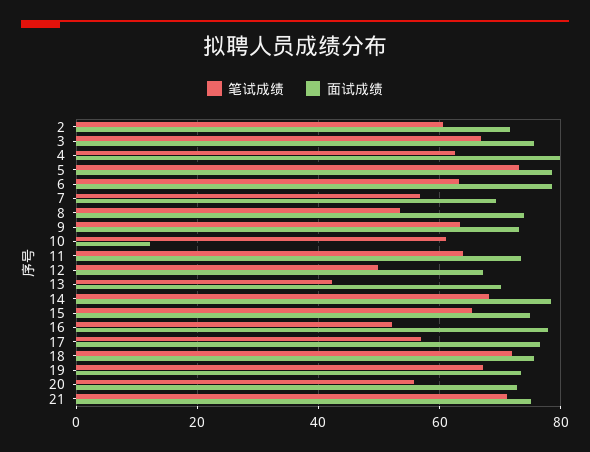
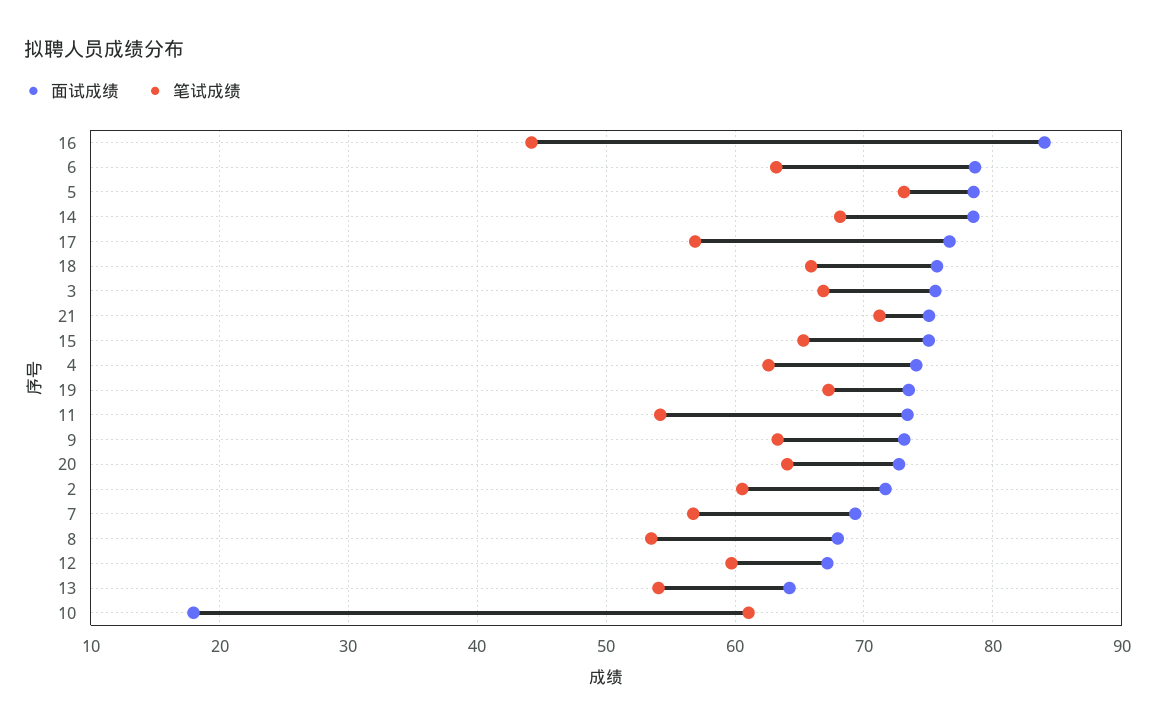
面试成绩, 4: 80 -> 74
面试成绩, 8: 74 -> 68
面试成绩, 10: 12 -> 18
笔试成绩, 11: 64 -> 54
笔试成绩, 12: 50 -> 60
笔试成绩, 13: 42 -> 54
面试成绩, 13: 70 -> 64
笔试成绩, 16: 52 -> 44
面试成绩, 16: 78 -> 84
笔试成绩, 18: 72 -> 66
笔试成绩, 20: 56 -> 64

